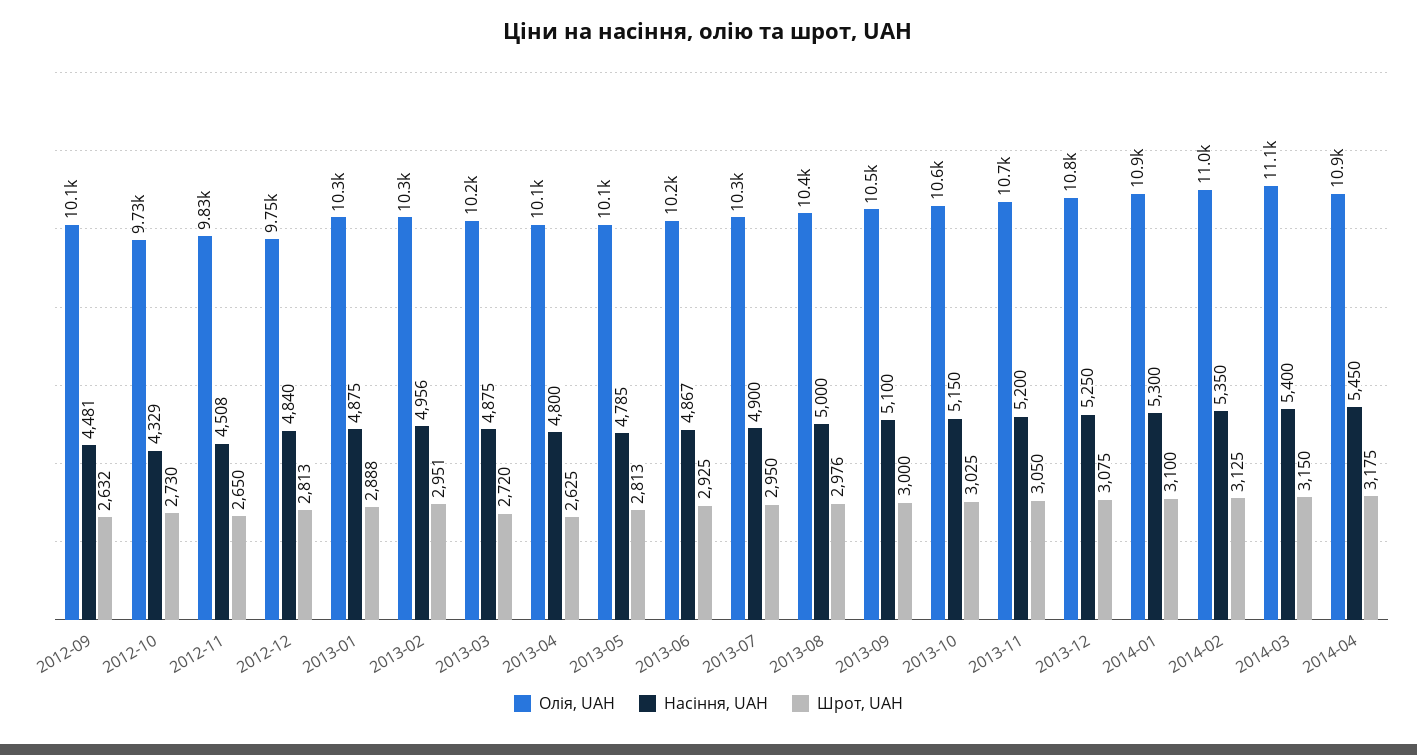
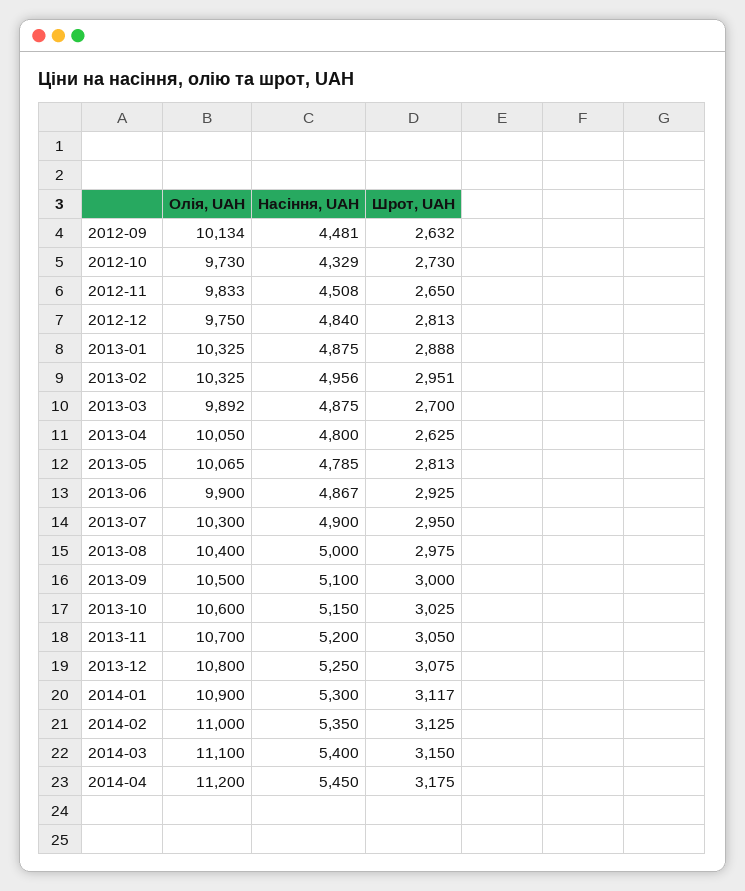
Олія, UAH, 2013-03: 10200 -> 9892
Шрот, UAH, 2013-03: 2720 -> 2700
Олія, UAH, 2013-06: 10200 -> 9900
Шрот, UAH, 2013-08: 2976 -> 2975
Шрот, UAH, 2014-01: 3100 -> 3117
Олія, UAH, 2014-04: 10900 -> 11200

